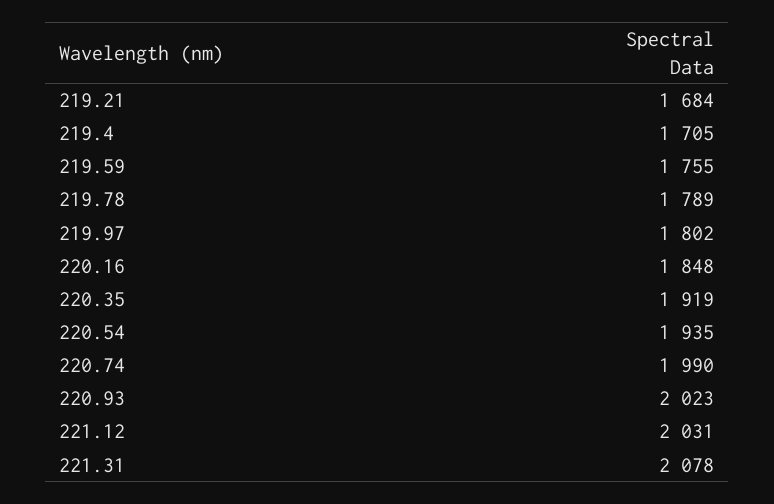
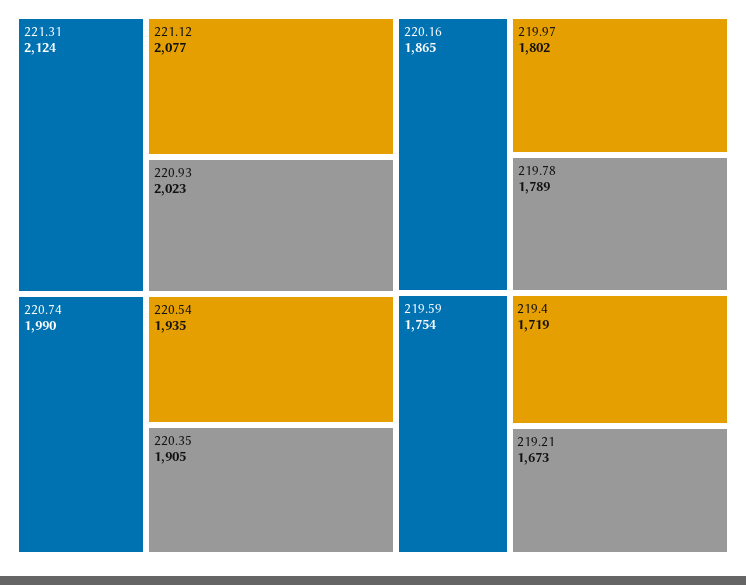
219.21: 1684 -> 1673
219.4: 1705 -> 1719
219.59: 1755 -> 1754
220.16: 1848 -> 1865
220.35: 1919 -> 1905
221.12: 2031 -> 2077
221.31: 2078 -> 2124

